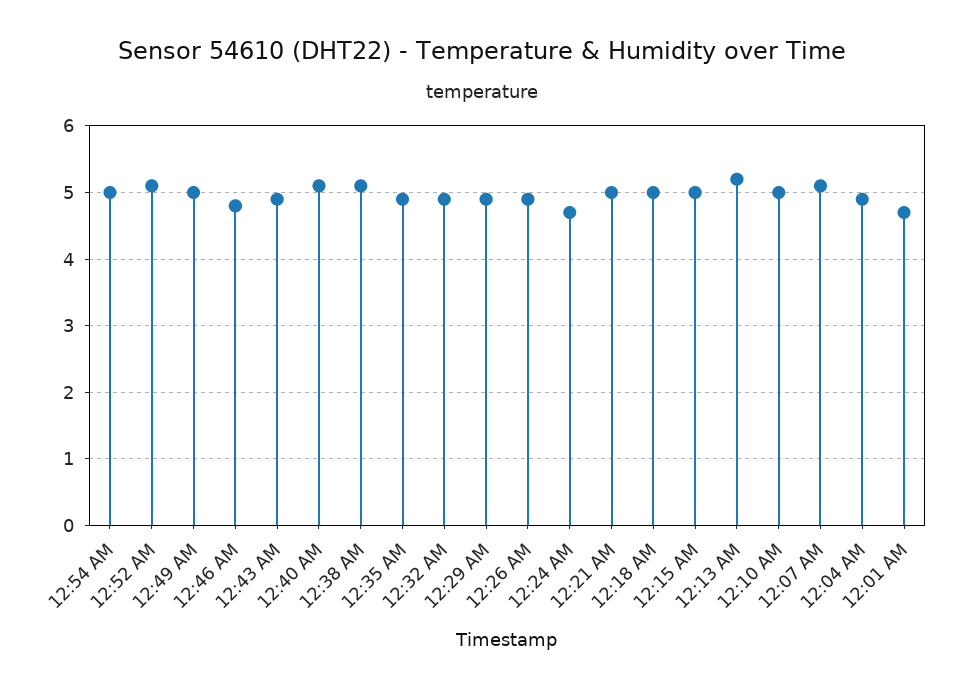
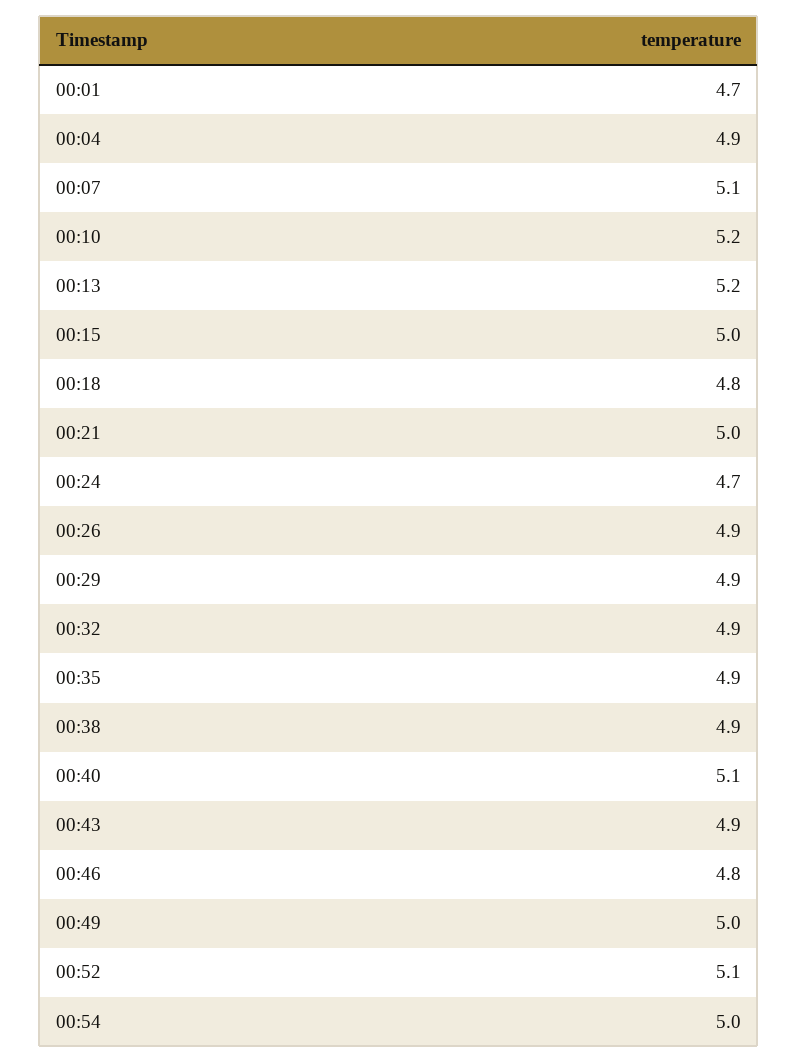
12:38 AM: 5.1 -> 4.9
12:18 AM: 5 -> 4.8
12:10 AM: 5 -> 5.2

